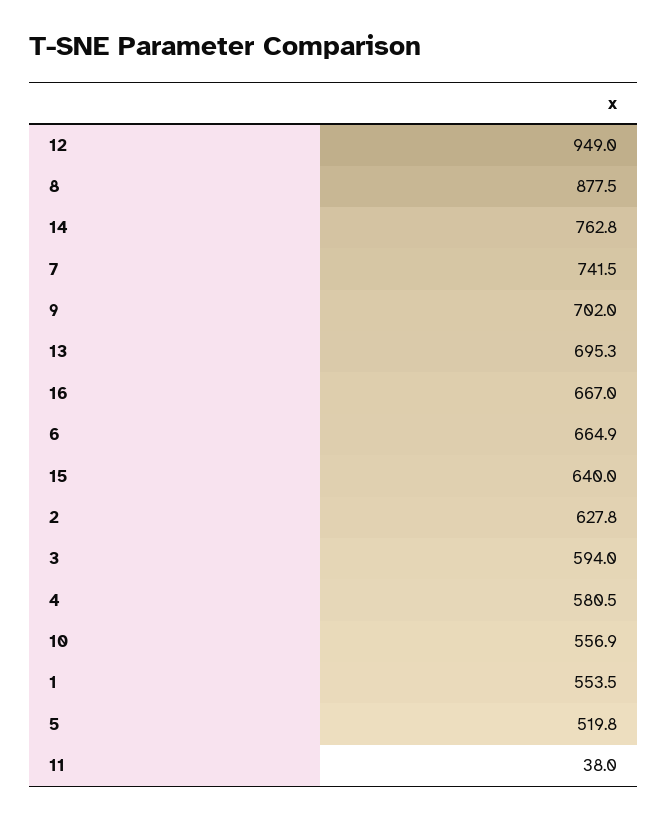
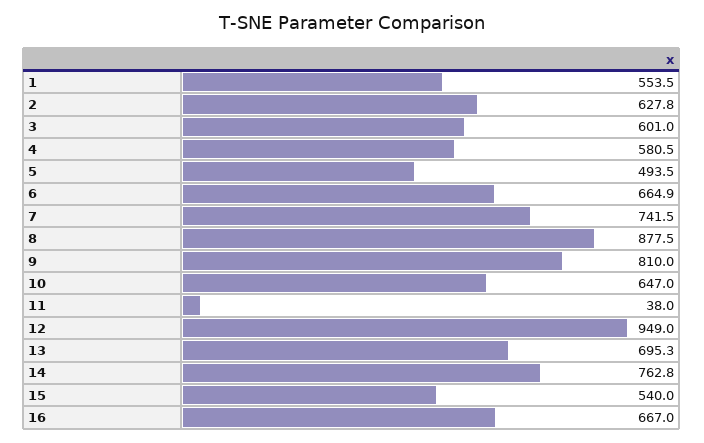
9: 702 -> 810
15: 640 -> 540
3: 594 -> 601
10: 556.9 -> 647
5: 519.8 -> 493.5

